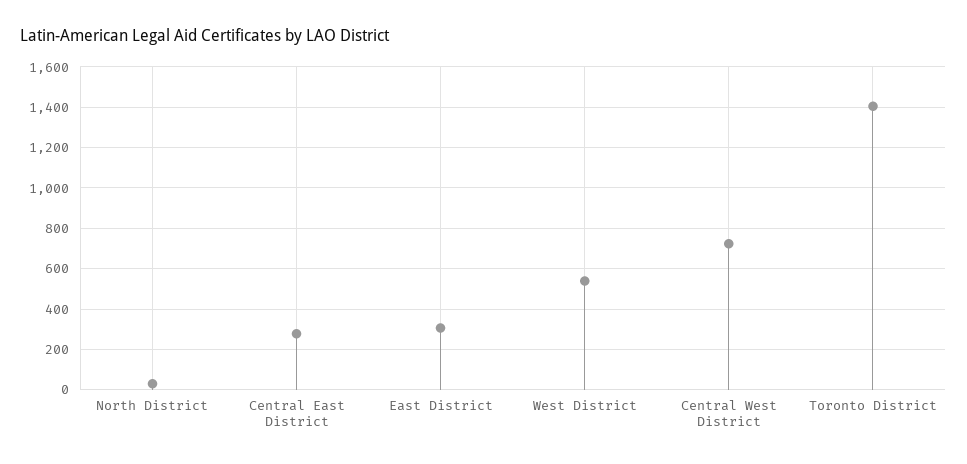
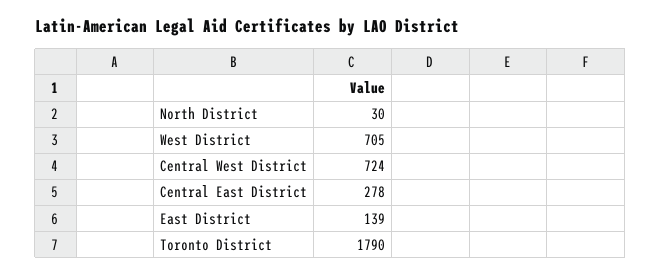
East District: 300 -> 139
West District: 550 -> 705
Toronto District: 1400 -> 1790

